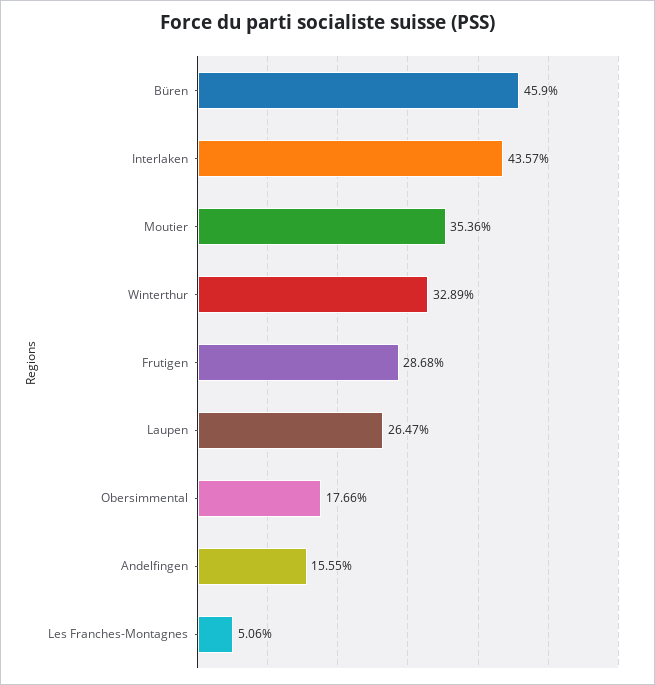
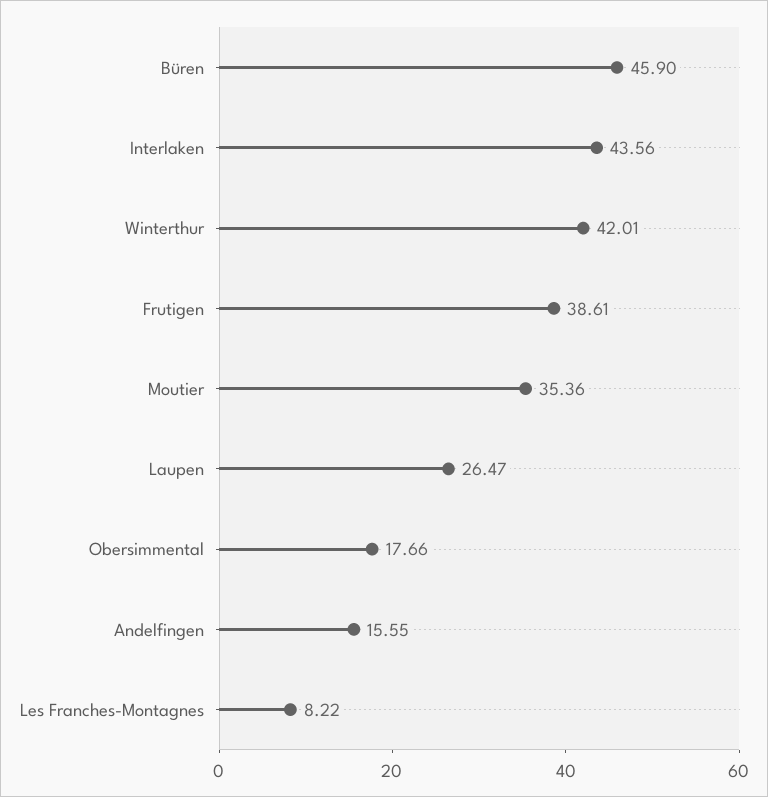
Interlaken: 43.57 -> 43.56
Winterthur: 32.89 -> 42.01
Frutigen: 28.68 -> 38.61
Les Franches-Montagnes: 5.06 -> 8.22

